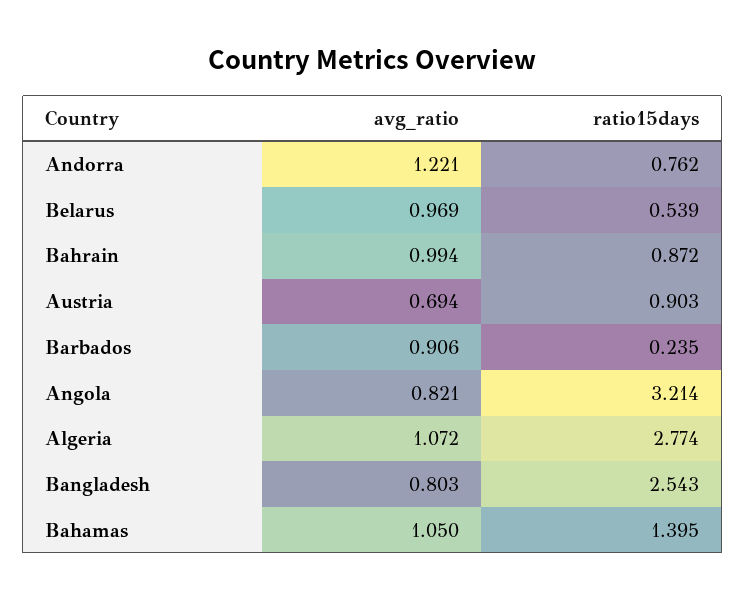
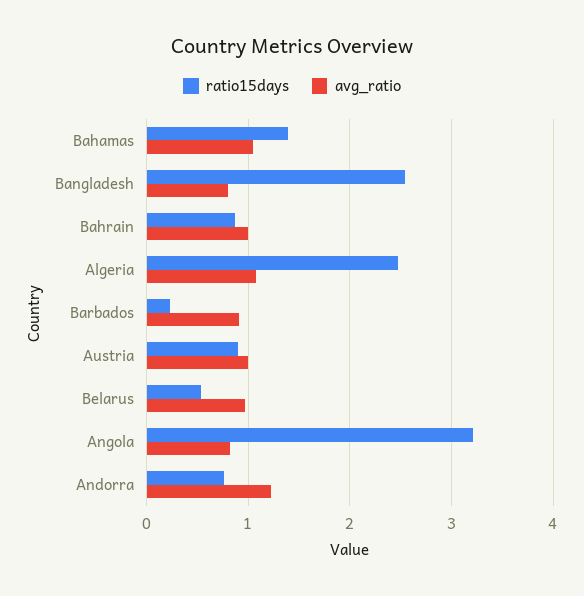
avg_ratio, Austria: 0.694 -> 1
ratio15days, Algeria: 2.774 -> 2.5

